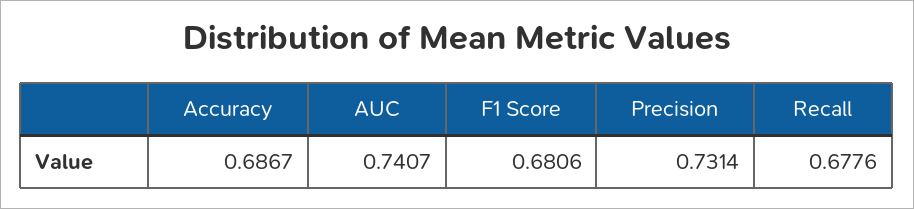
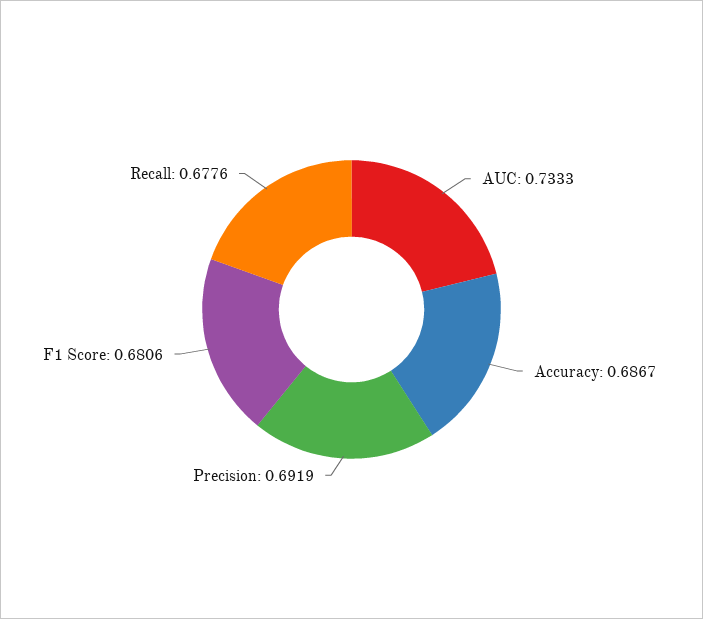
AUC: 0.7407 -> 0.7333
Precision: 0.7314 -> 0.6919

